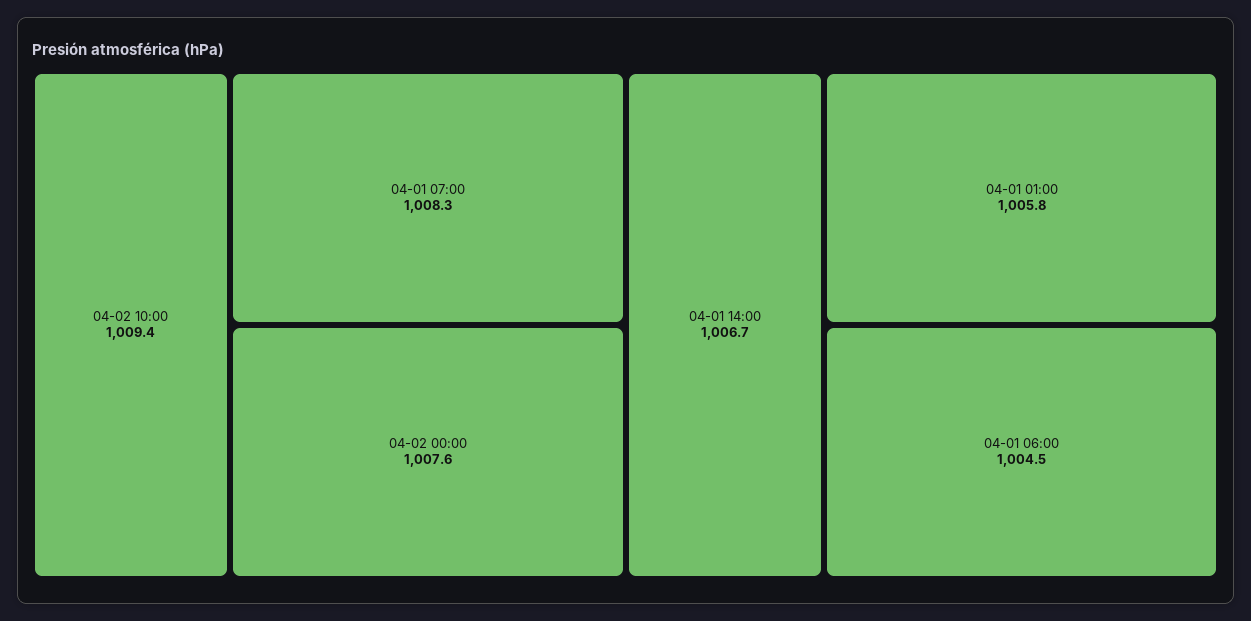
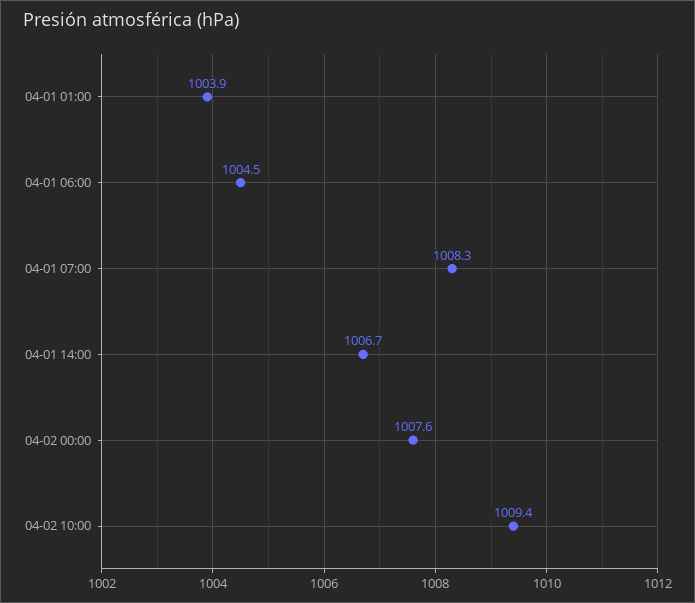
04-01 01:00: 1005.8 -> 1003.9

